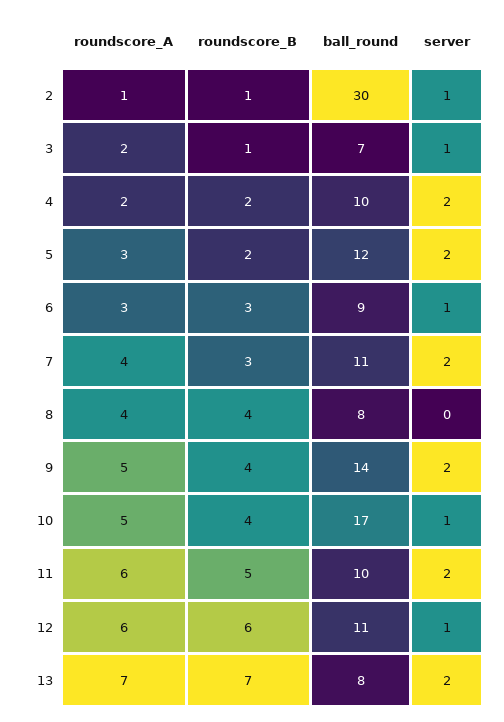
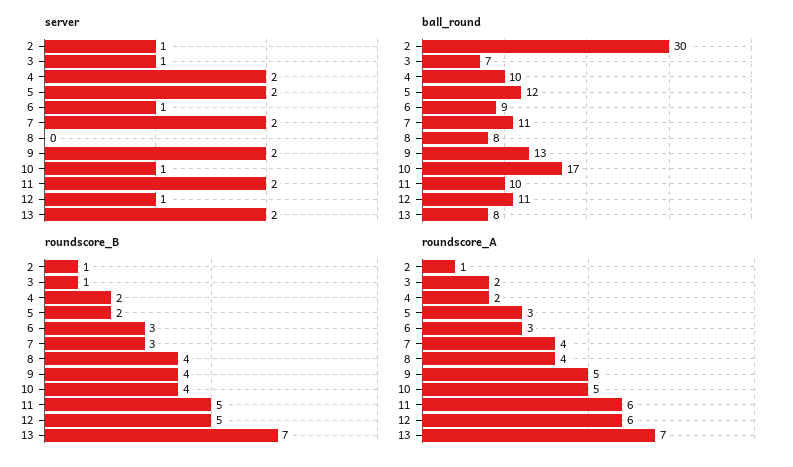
ball_round, 9: 14 -> 13
roundscore_B, 12: 6 -> 5

